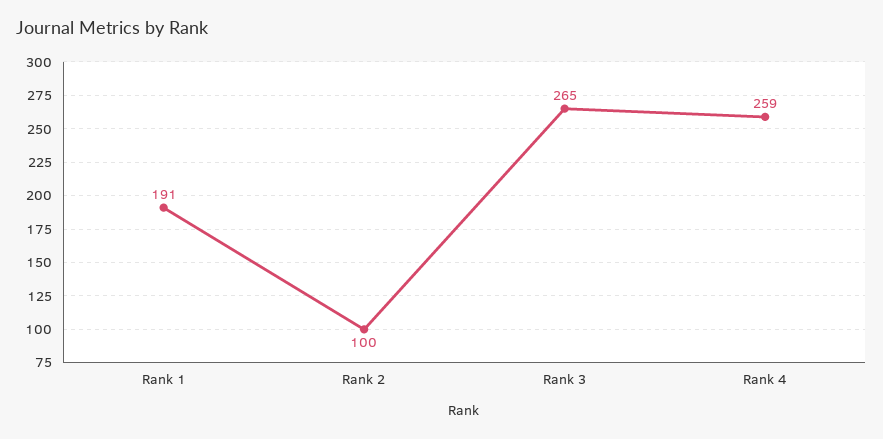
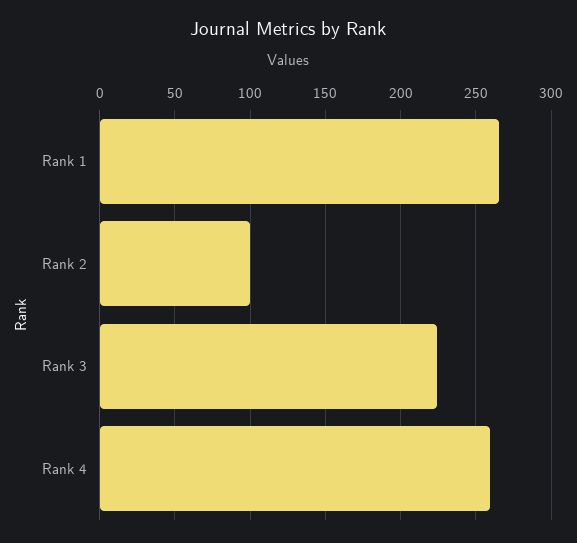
Rank 1: 191 -> 265
Rank 3: 265 -> 225

